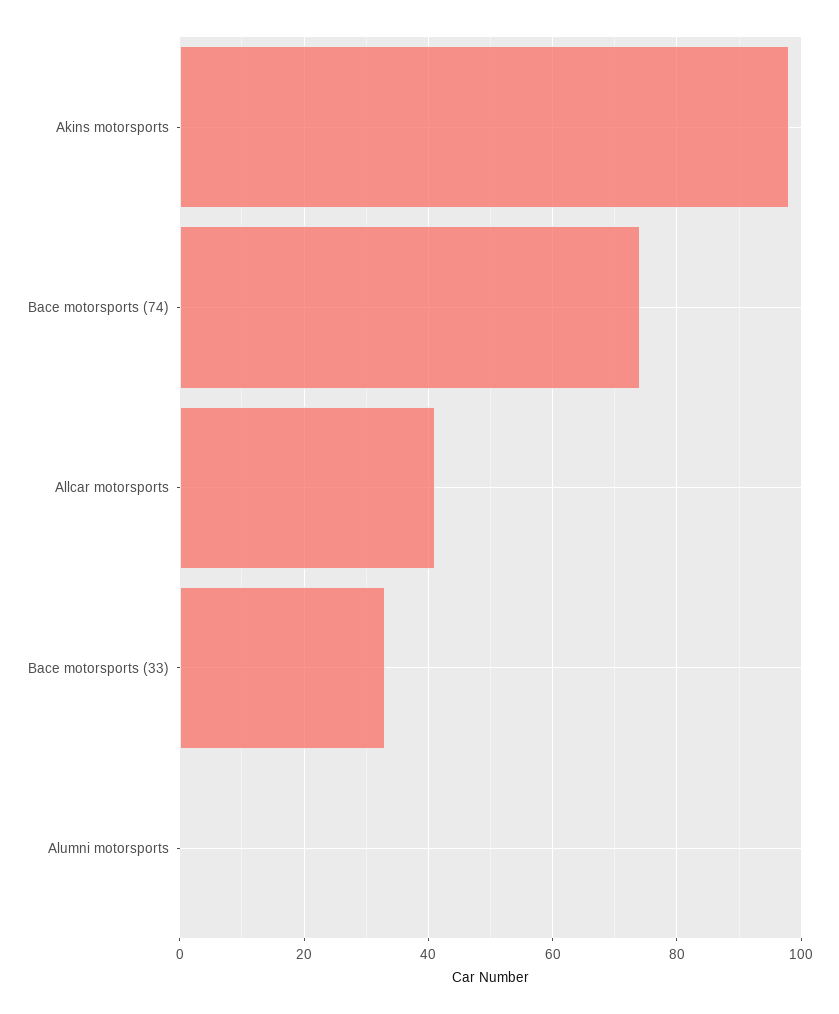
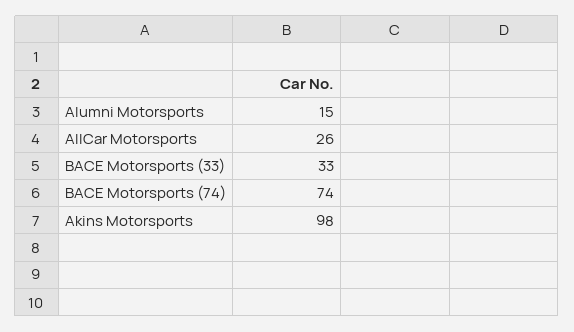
Allcar motorsports: 40 -> 26
Alumni motorsports: 0 -> 15

